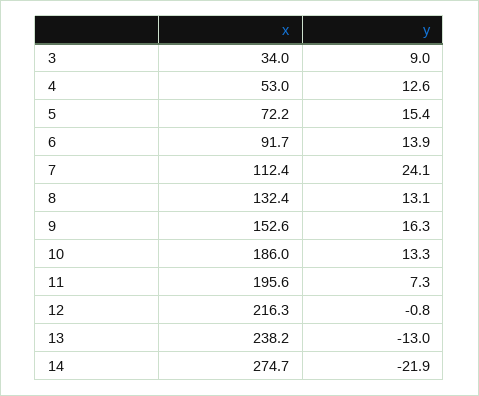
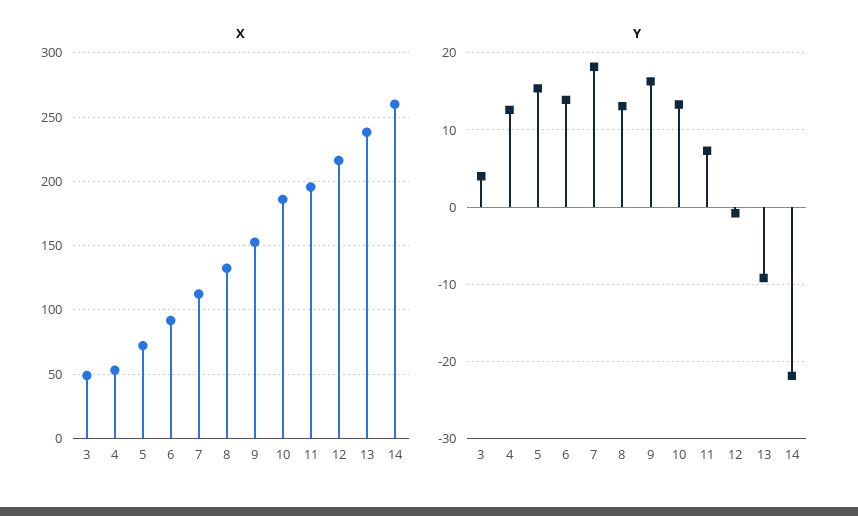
x, 3: 34 -> 50
y, 3: 9 -> 4
y, 7: 24.1 -> 18
y, 13: -13 -> -9
x, 14: 274.7 -> 260

